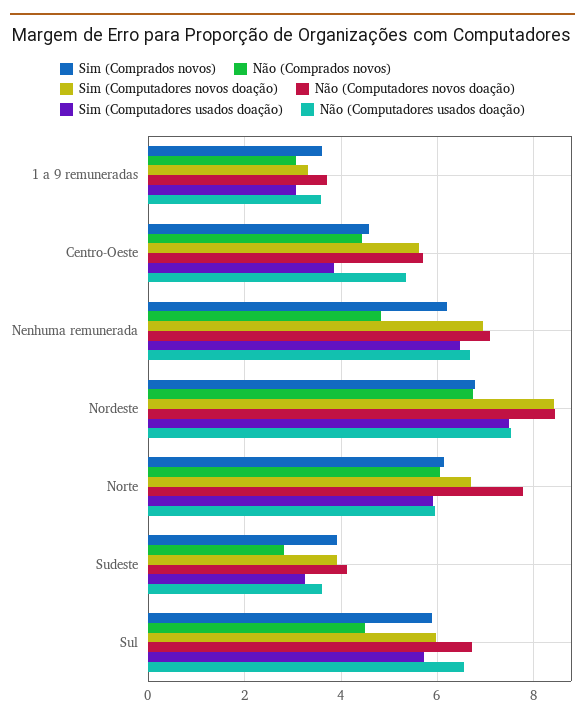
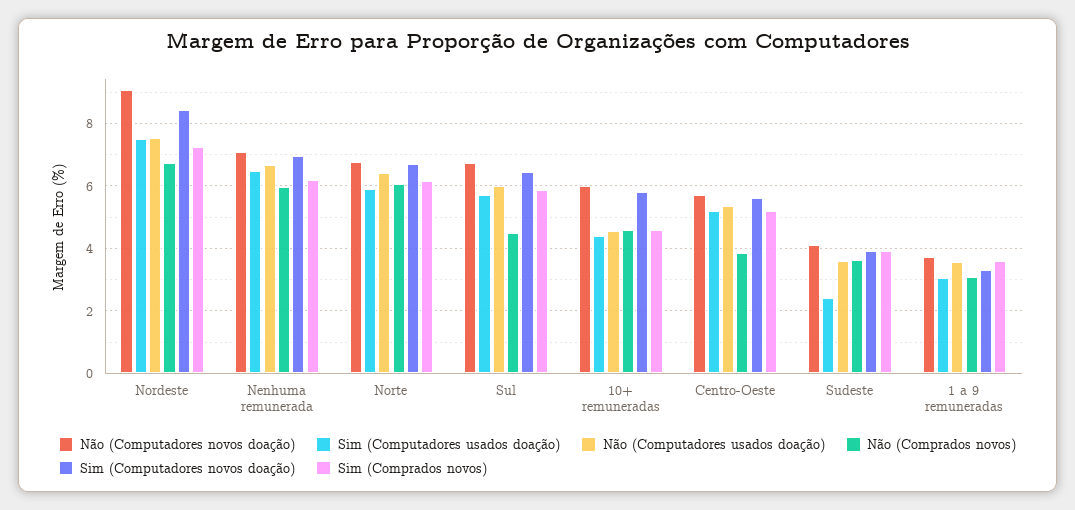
Sim (Comprados novos), Centro-Oeste: 4.6 -> 5.2
Não (Comprados novos), Centro-Oeste: 4.4 -> 3.8
Sim (Computadores usados doação), Centro-Oeste: 3.8 -> 5.2
Não (Comprados novos), Nenhuma remunerada: 4.8 -> 6
Sim (Comprados novos), Nordeste: 6.8 -> 7.2
Não (Computadores novos doação), Nordeste: 8.4 -> 9
Não (Computadores novos doação), Norte: 7.8 -> 6.8
Não (Computadores usados doação), Norte: 6 -> 6.4
Não (Comprados novos), Sudeste: 2.8 -> 3.6
Sim (Computadores usados doação), Sudeste: 3.2 -> 2.4
Sim (Computadores novos doação), Sul: 6 -> 6.4
Não (Computadores usados doação), Sul: 6.6 -> 6
Não (Computadores novos doação), 10+ remuneradas: none -> 6
Sim (Computadores usados doação), 10+ remuneradas: none -> 4.4
Não (Computadores usados doação), 10+ remuneradas: none -> 4.6
Não (Comprados novos), 10+ remuneradas: none -> 4.6
Sim (Computadores novos doação), 10+ remuneradas: none -> 5.8
Sim (Comprados novos), 10+ remuneradas: none -> 4.6

